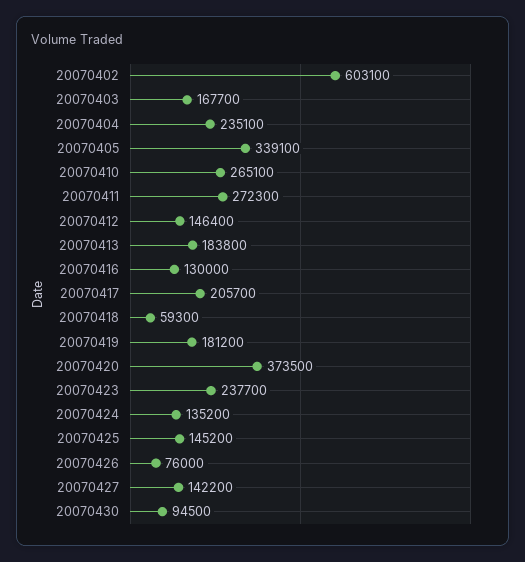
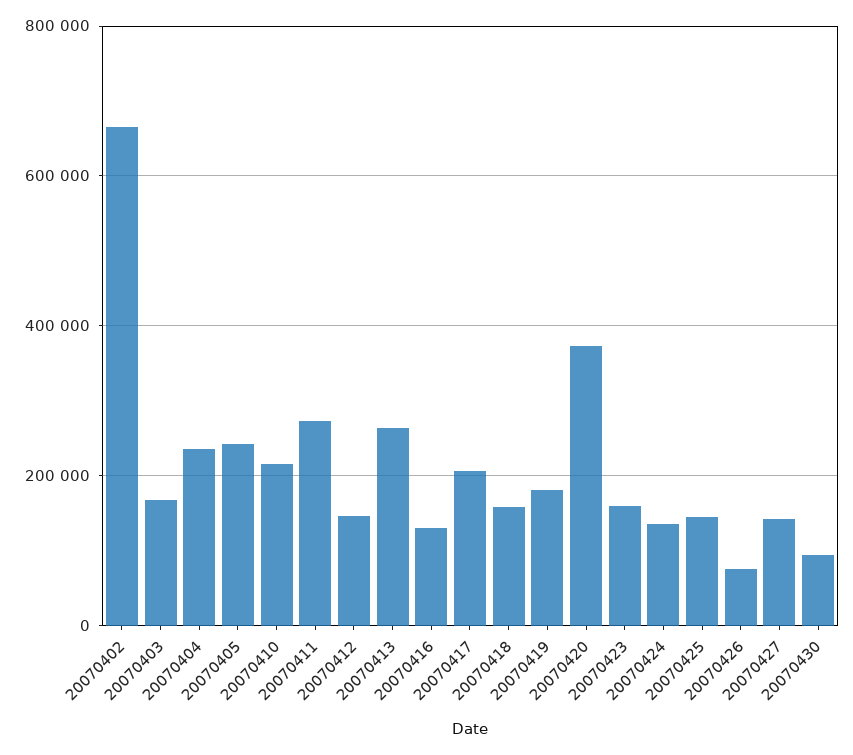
20070402: 603100 -> 660000
20070405: 339100 -> 240000
20070410: 265100 -> 220000
20070413: 183800 -> 260000
20070418: 59300 -> 160000
20070423: 237700 -> 160000

